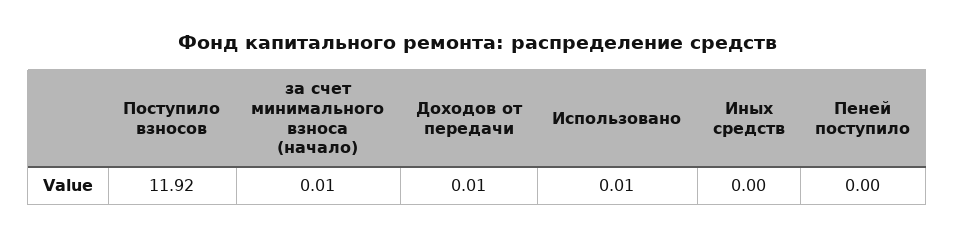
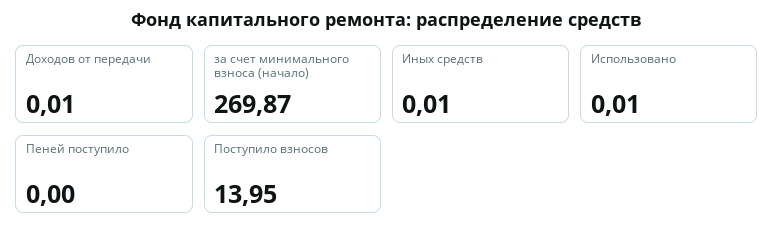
Поступило взносов: 11.92 -> 13.95
за счет минимального взноса (начало): 0.01 -> 269.87
Иных средств: 0 -> 0.01

